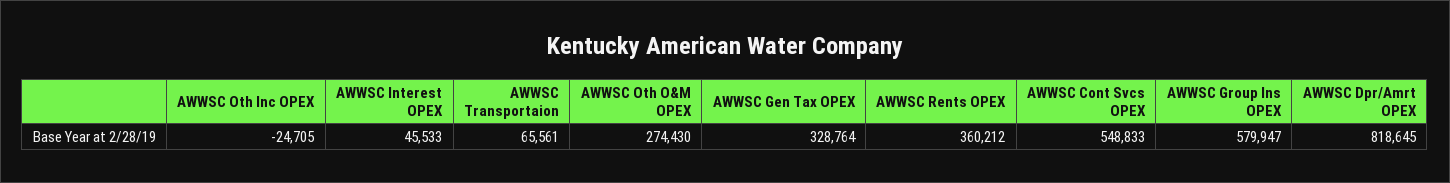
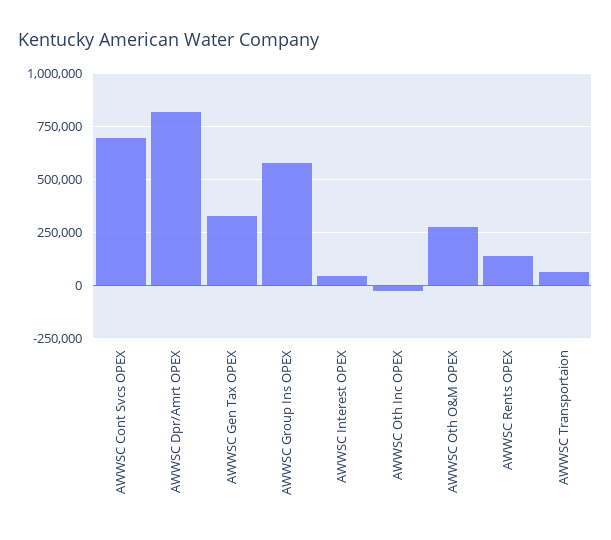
AWWSC Rents OPEX: 360212 -> 150000
AWWSC Cont Svcs OPEX: 548833 -> 700000

